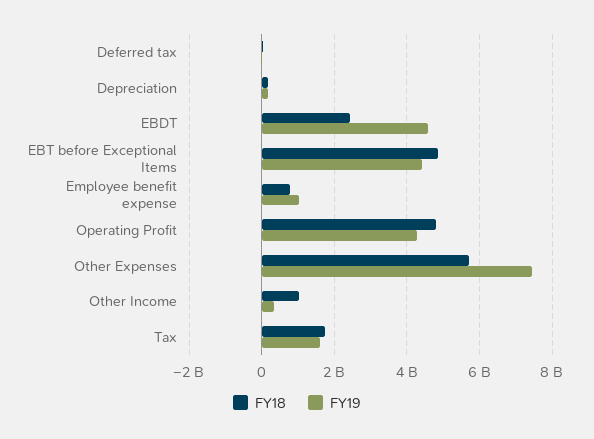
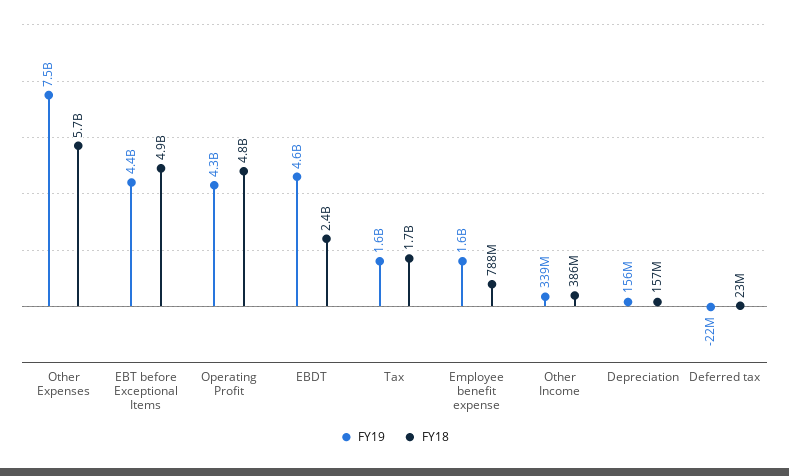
FY19, Employee benefit expense: 1000000000 -> 1600000000
FY18, Other Income: 1000000000 -> 386000000

